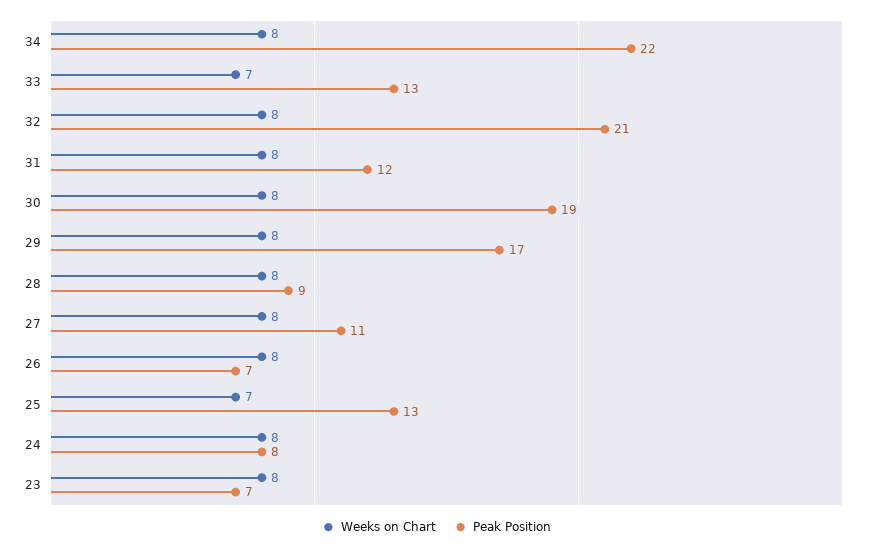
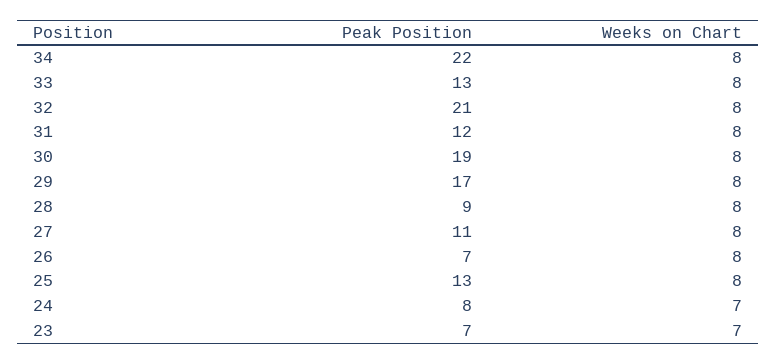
Weeks on Chart, 33: 7 -> 8
Weeks on Chart, 25: 7 -> 8
Weeks on Chart, 24: 8 -> 7
Weeks on Chart, 23: 8 -> 7

